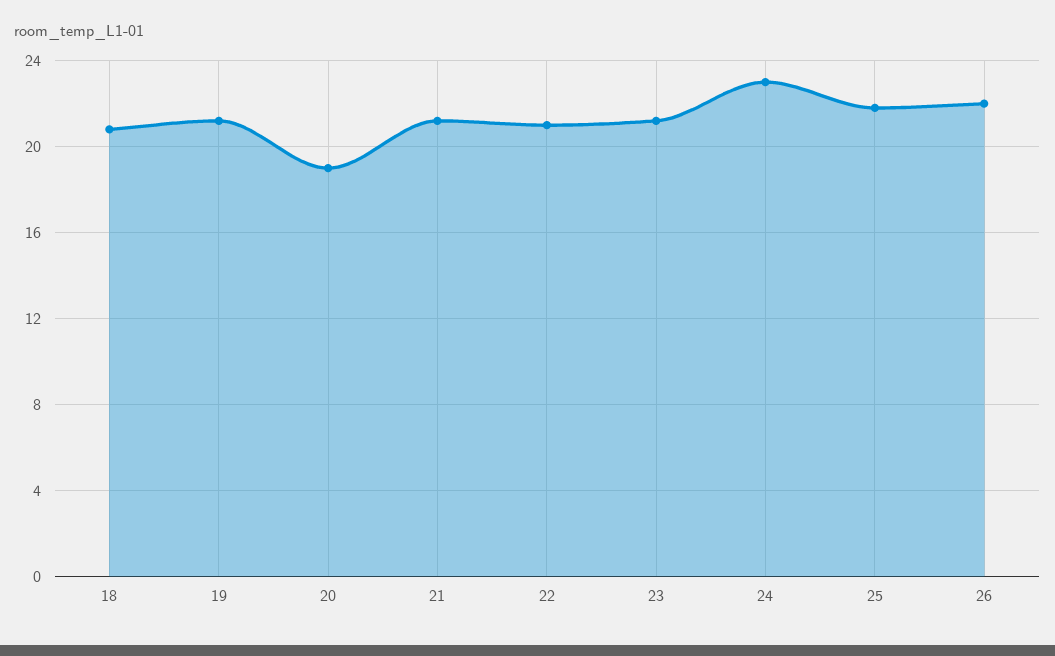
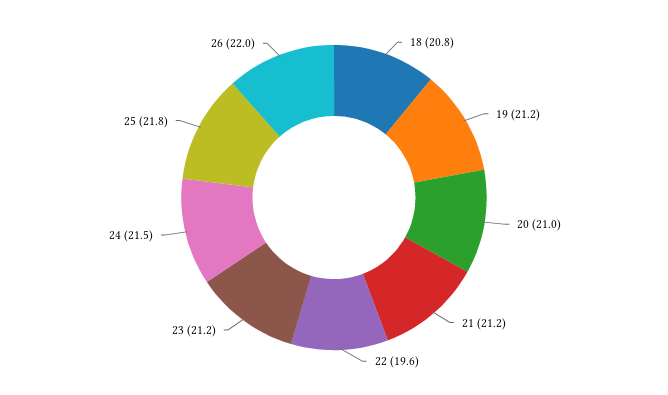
20: 19 -> 21
22: 21 -> 19.6
24: 23 -> 21.5

